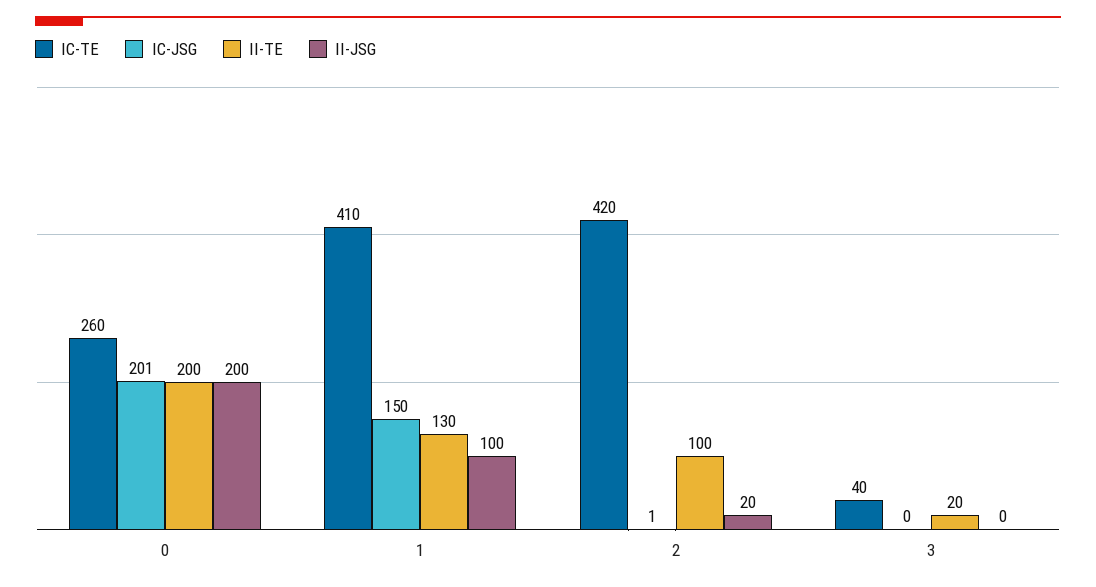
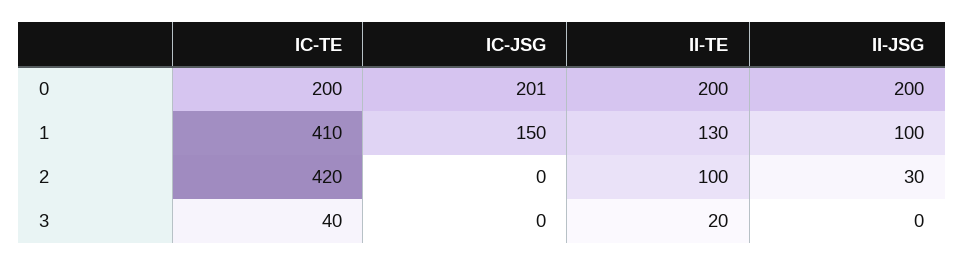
IC-TE, 0: 260 -> 200
IC-JSG, 2: 1 -> 0
II-JSG, 2: 20 -> 30

